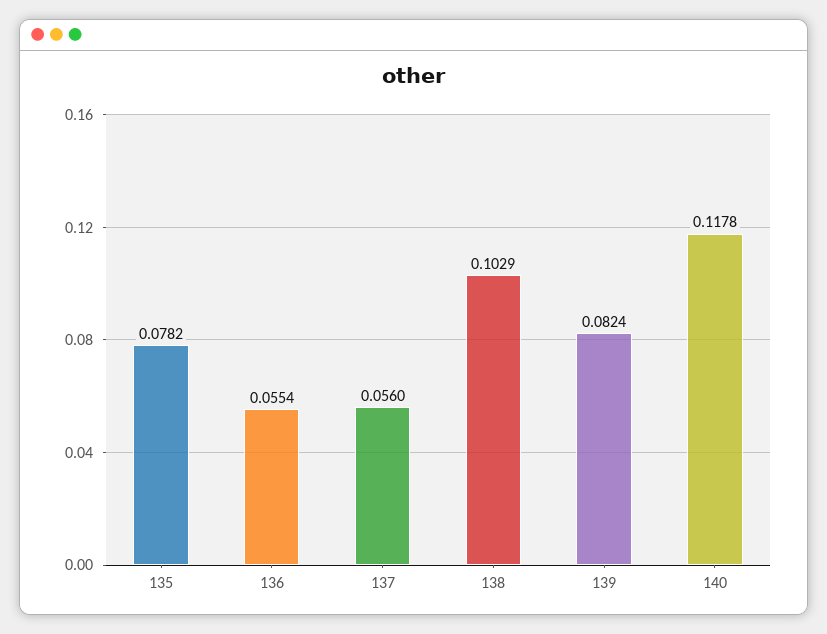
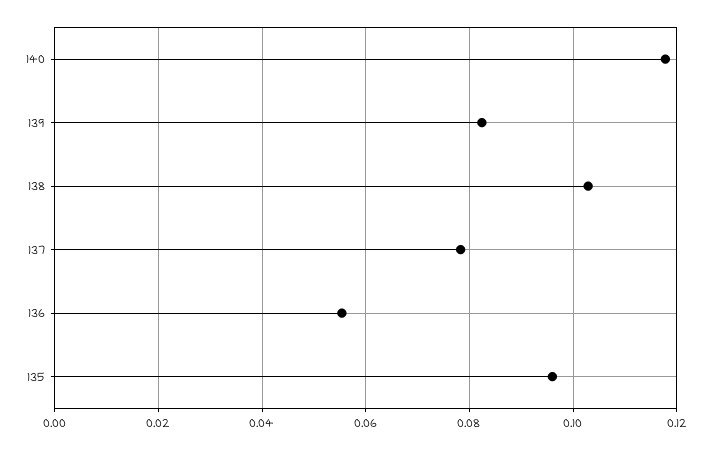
135: 0.0782 -> 0.096
137: 0.056 -> 0.078

